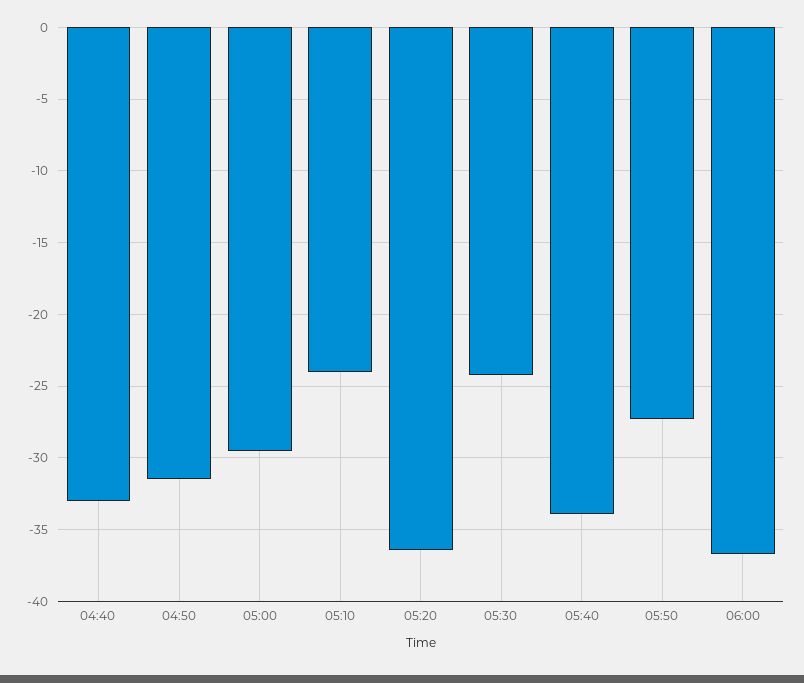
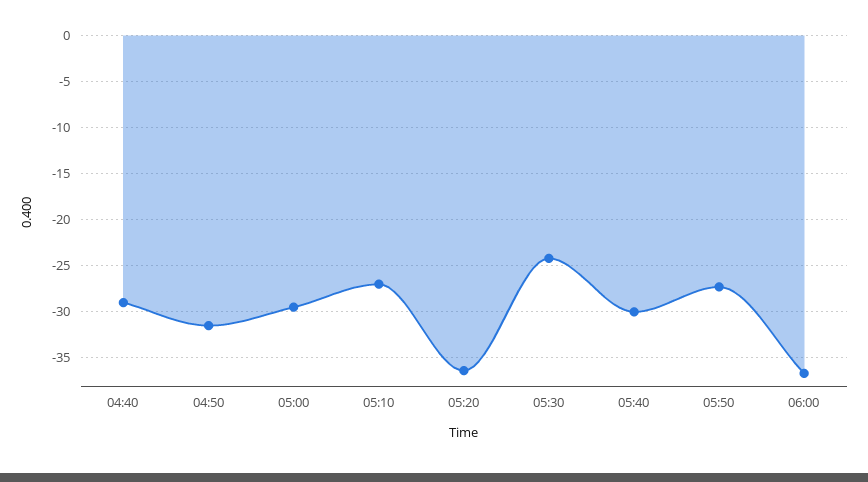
04:40: -33 -> -29
05:10: -24 -> -27
05:40: -34 -> -30

